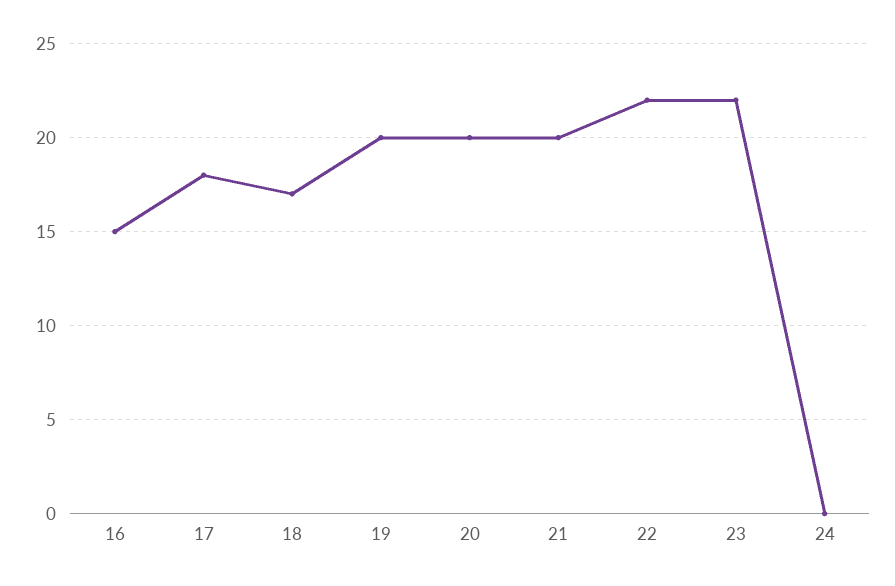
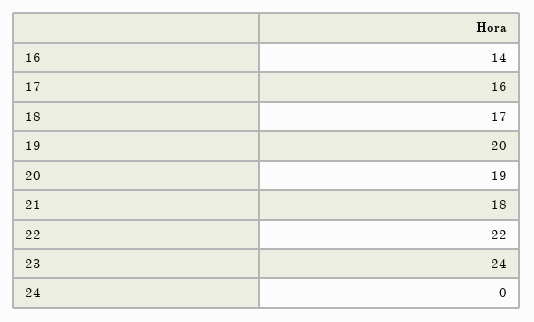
16: 15 -> 14
17: 18 -> 16
20: 20 -> 19
21: 20 -> 18
23: 22 -> 24

